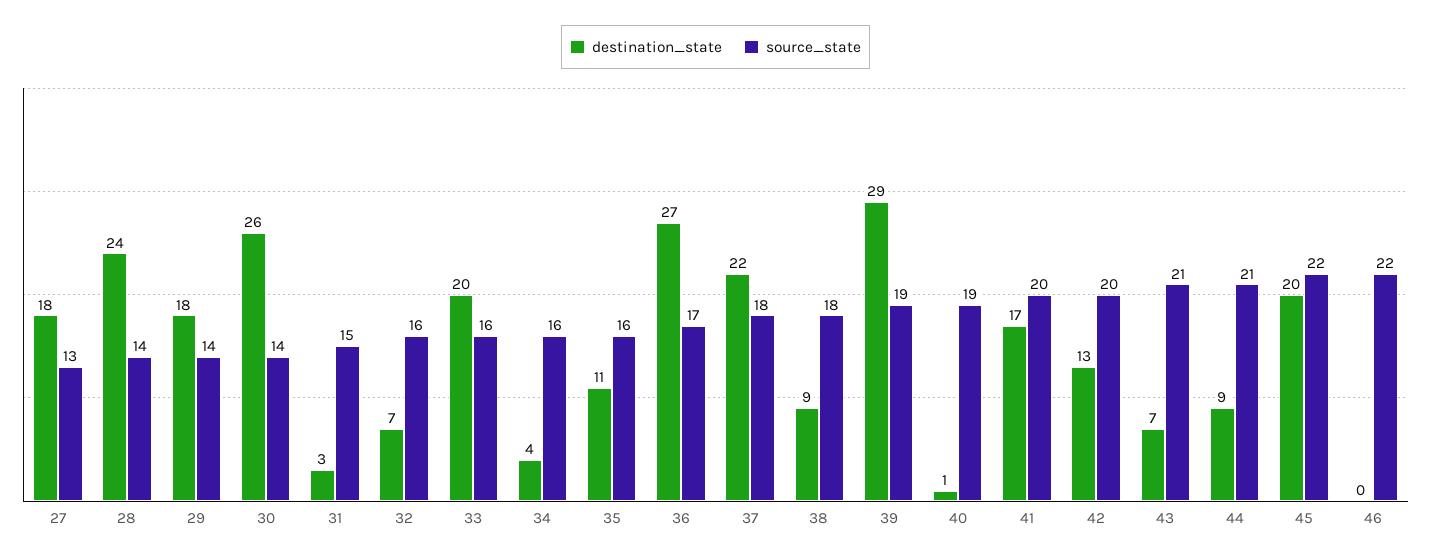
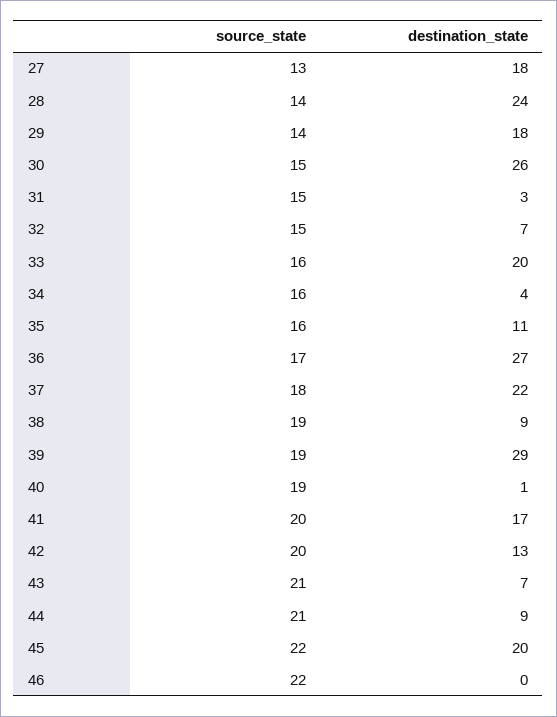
source_state, 30: 14 -> 15
source_state, 32: 16 -> 15
source_state, 38: 18 -> 19

